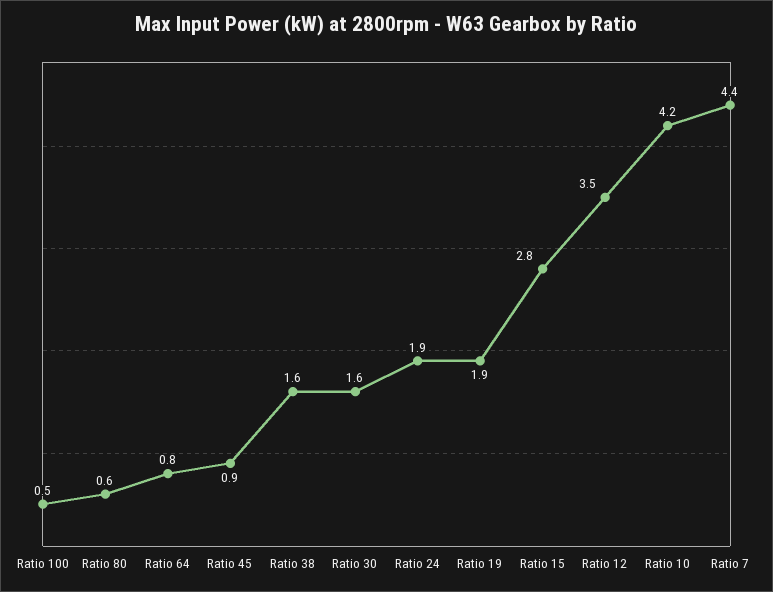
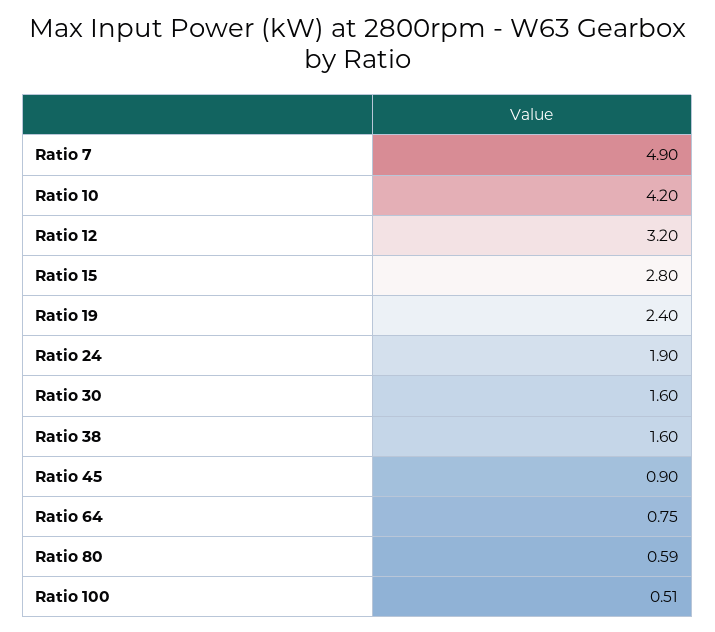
Ratio 19: 1.9 -> 2.4
Ratio 12: 3.5 -> 3.2
Ratio 7: 4.4 -> 4.9

